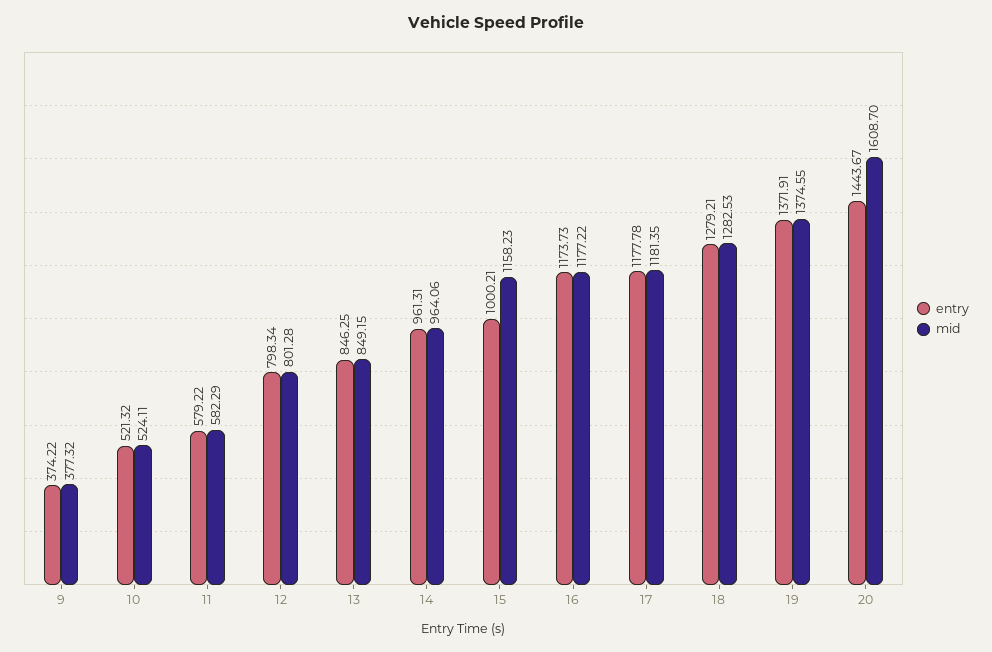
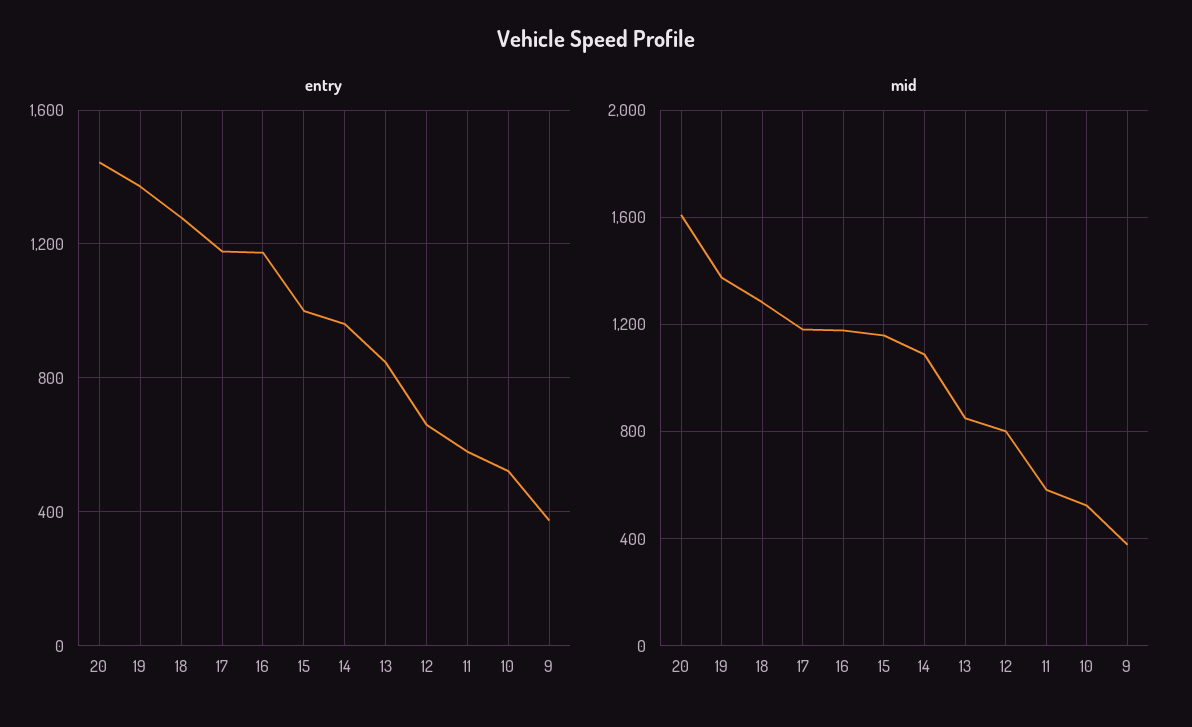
entry, 12: 798.34 -> 650
mid, 14: 964.06 -> 1100

